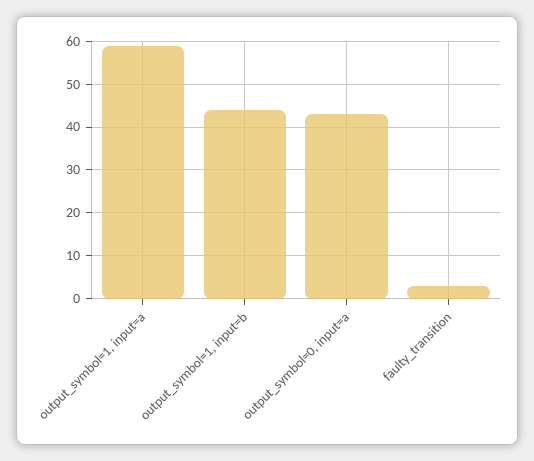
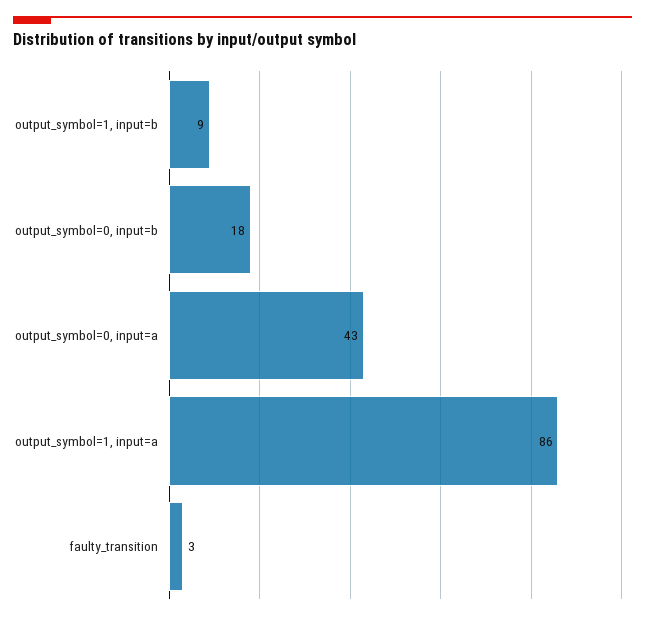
output_symbol=1, input=a: 60 -> 86
output_symbol=1, input=b: 45 -> 9
output_symbol=0, input=b: none -> 18

